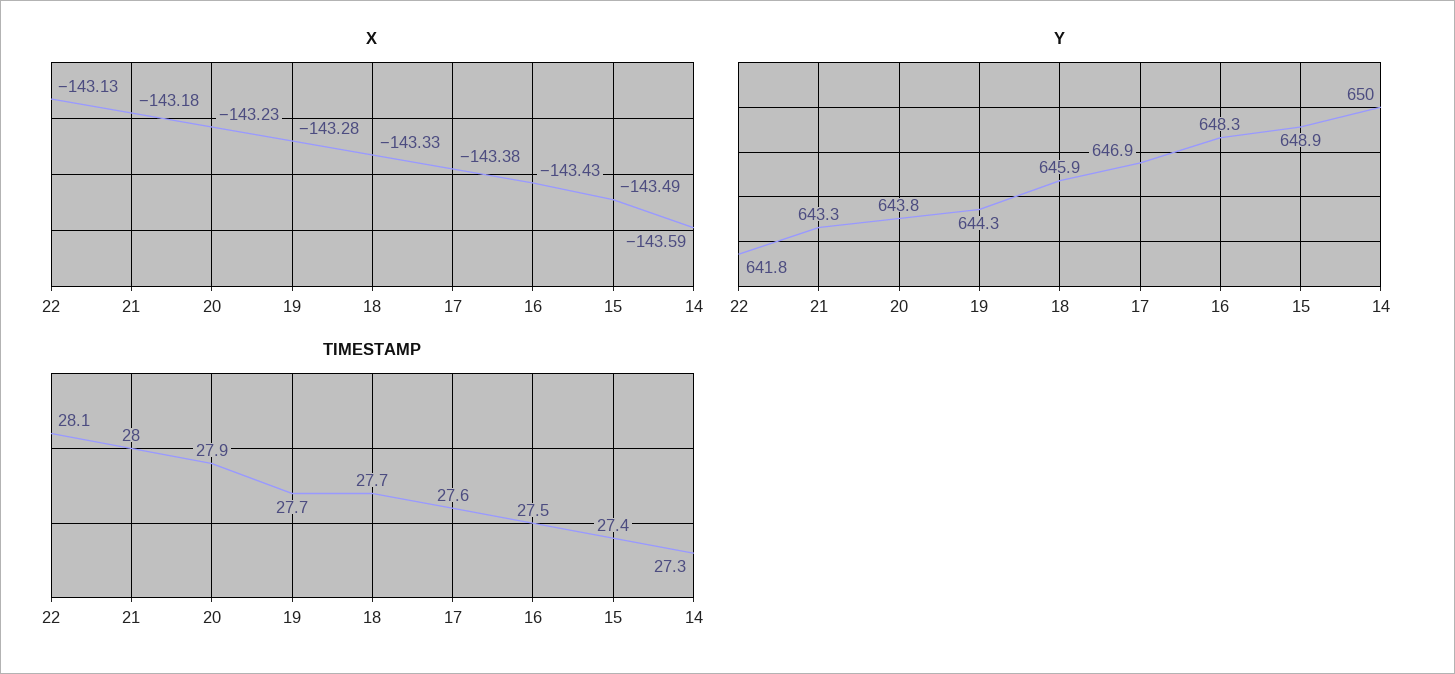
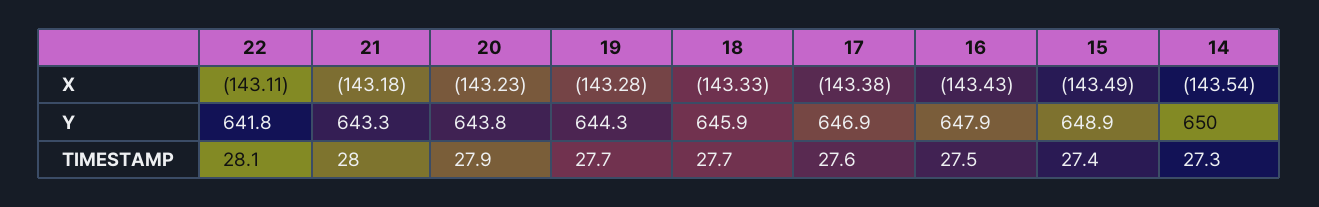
X, 22: -143.13 -> -143.11
X, 14: -143.59 -> -143.54
Y, 16: 648.3 -> 647.9

